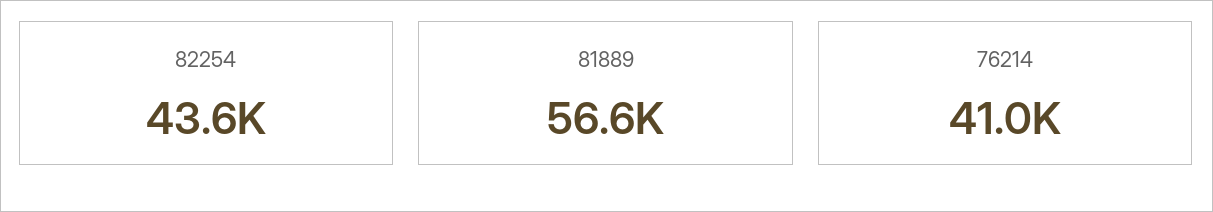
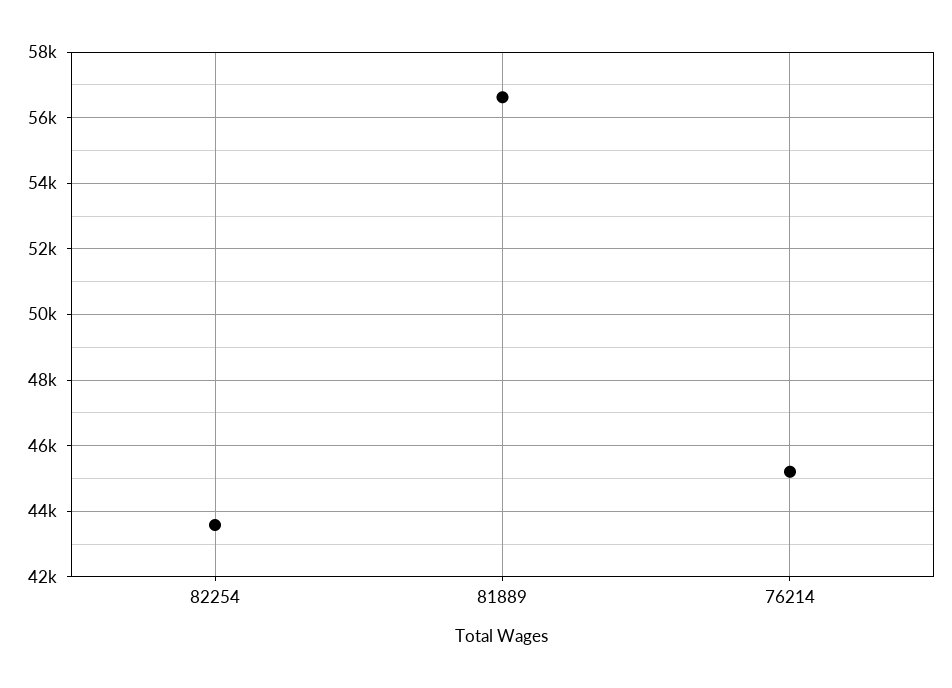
76214: 41000 -> 45200

